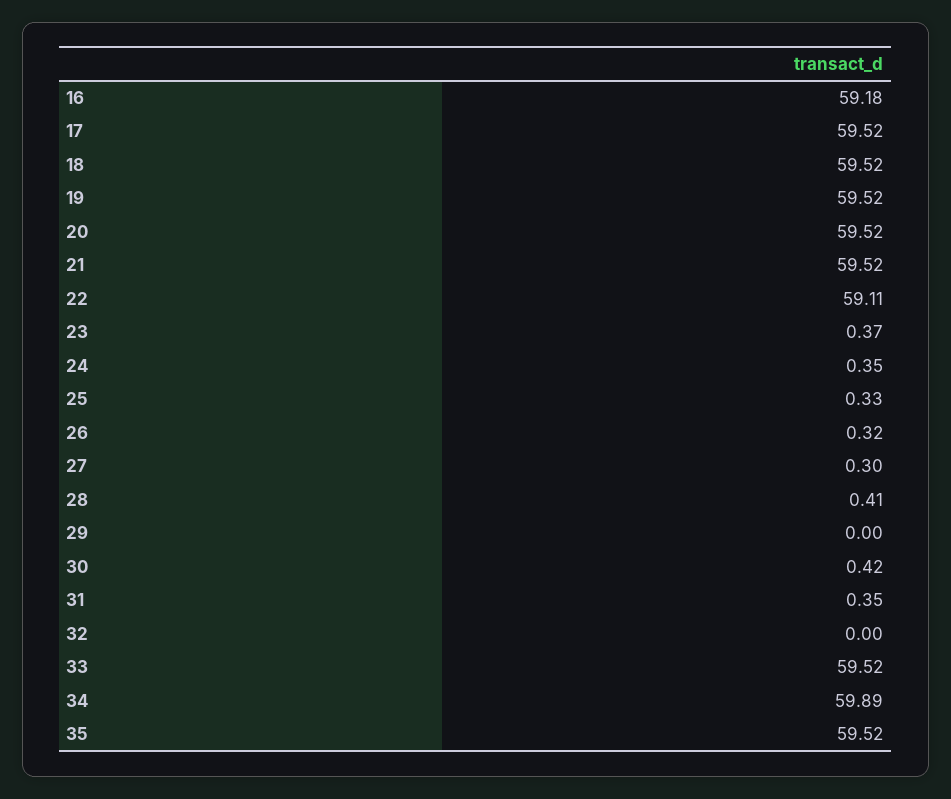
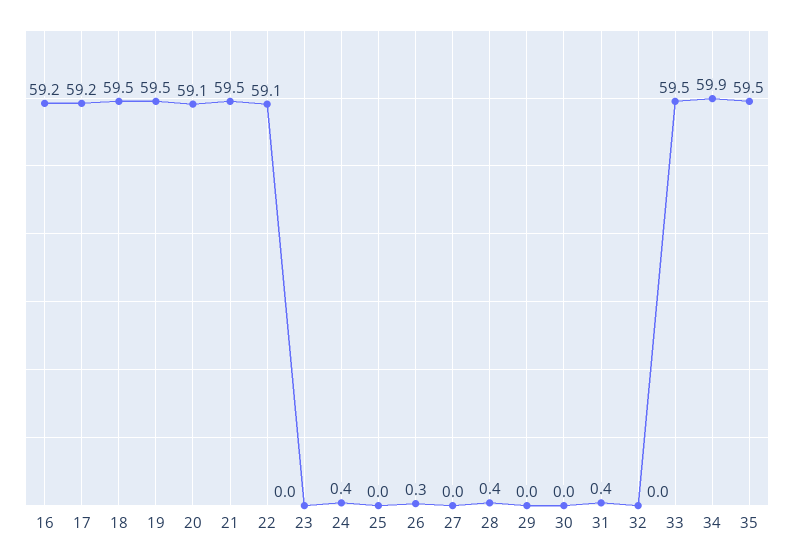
17: 59.52 -> 59.2
20: 59.52 -> 59.1
23: 0.37 -> 0
25: 0.33 -> 0
27: 0.3 -> 0
30: 0.42 -> 0

